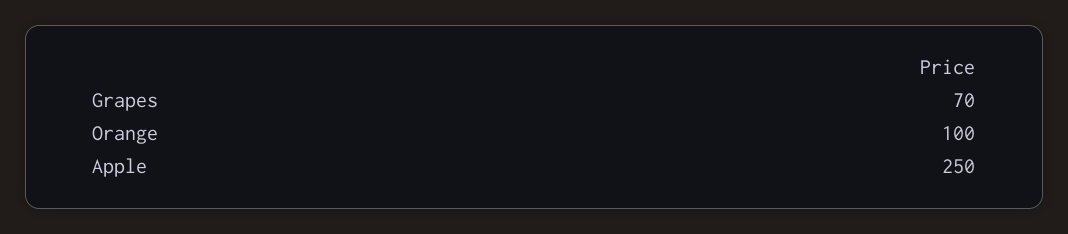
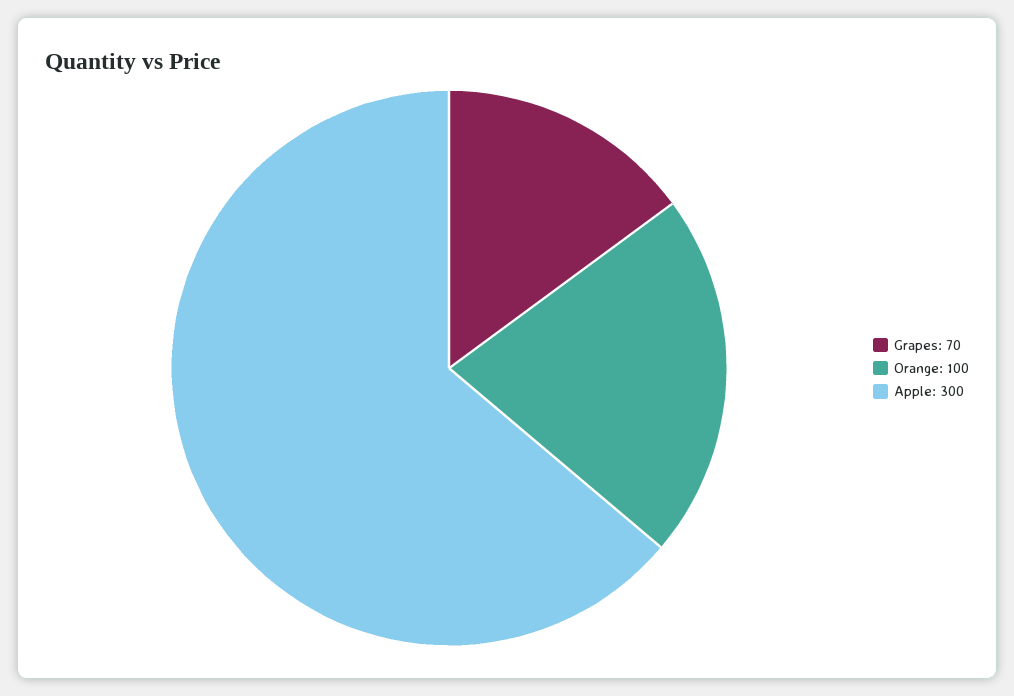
Apple: 250 -> 300

